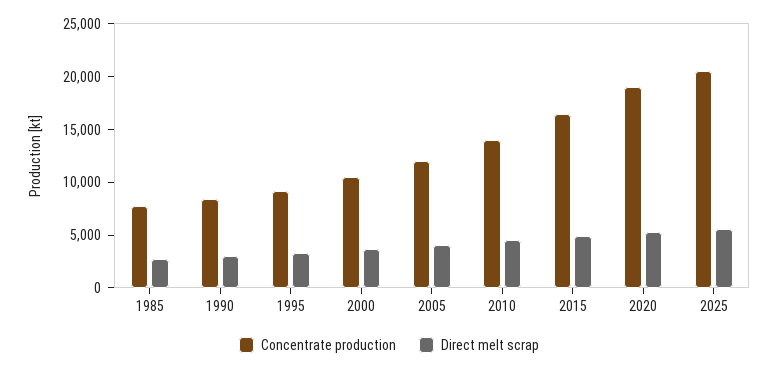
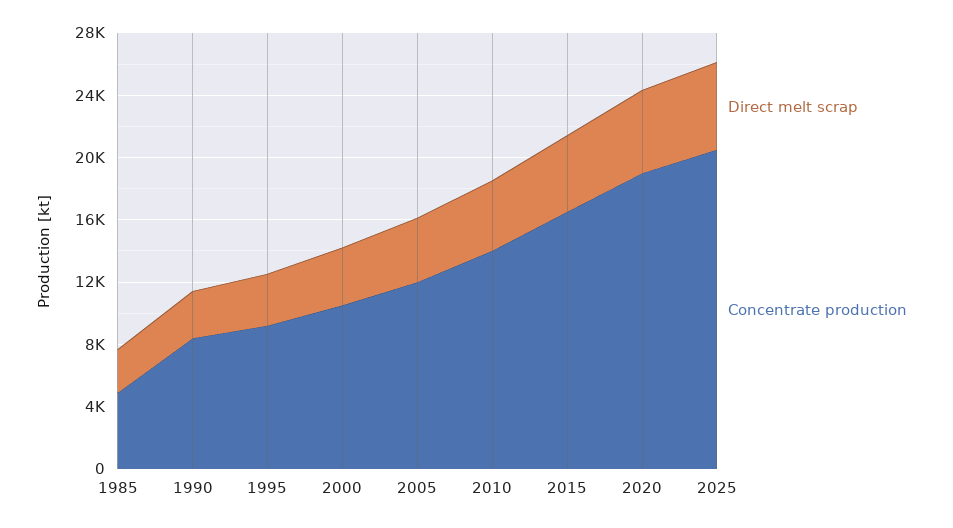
Concentrate production, 1985: 8000 -> 5000

